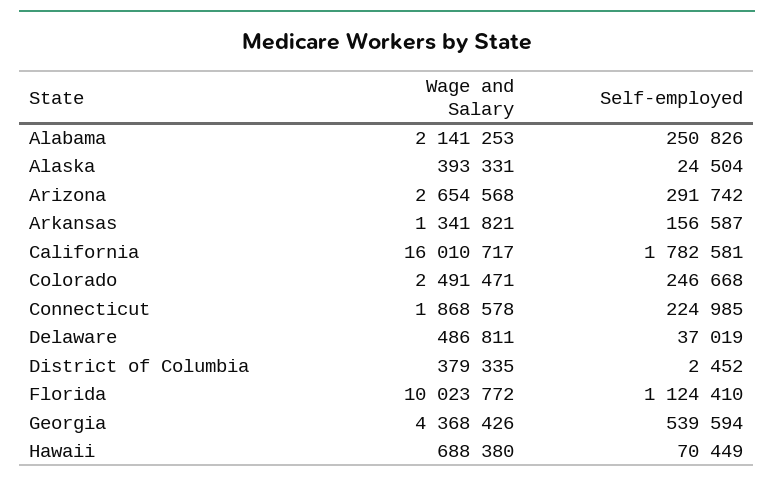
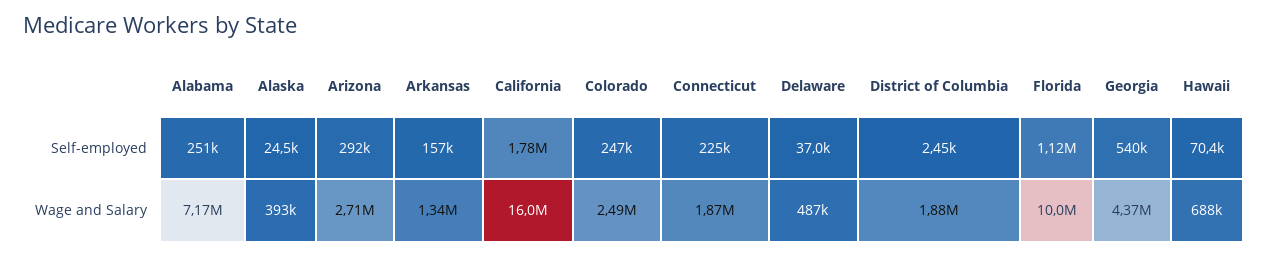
Wage and Salary, Alabama: 2141253 -> 7170000
Wage and Salary, Arizona: 2654568 -> 2710000
Wage and Salary, District of Columbia: 379335 -> 1880000

